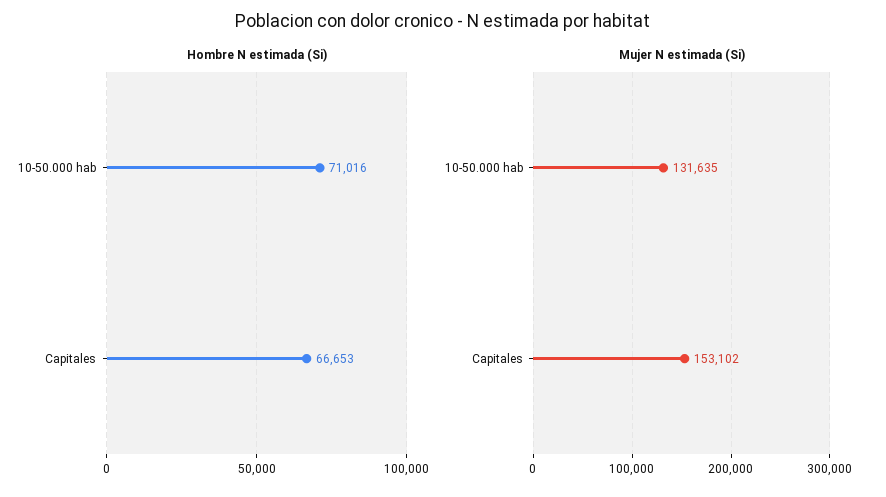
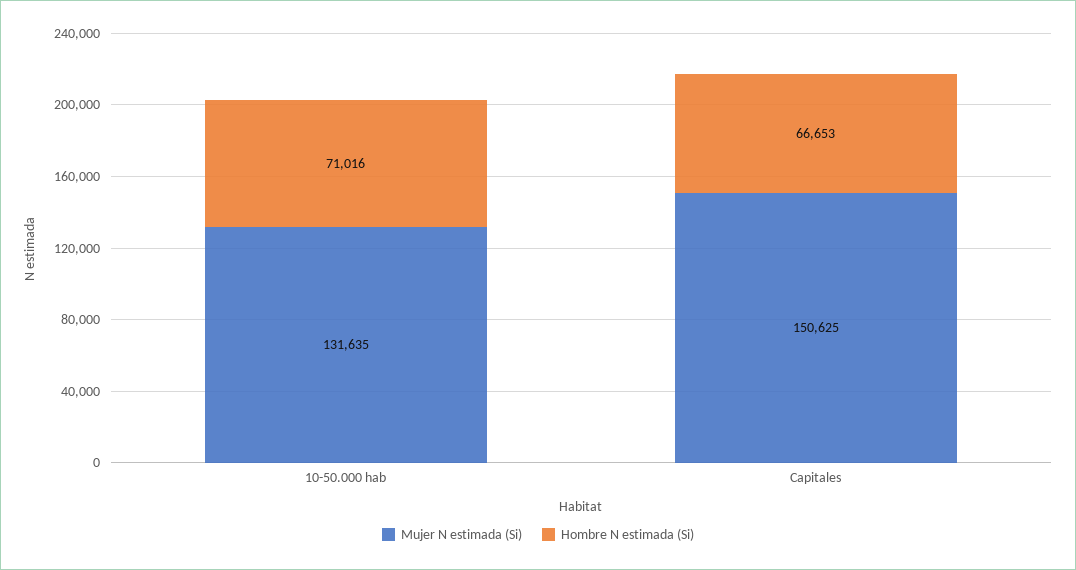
Mujer N estimada (Si), Capitales: 153102 -> 150625

